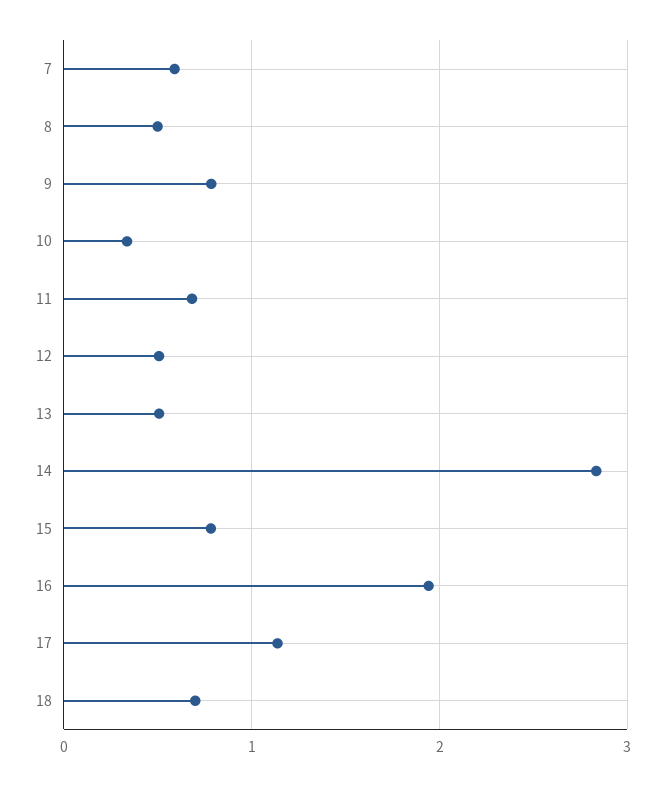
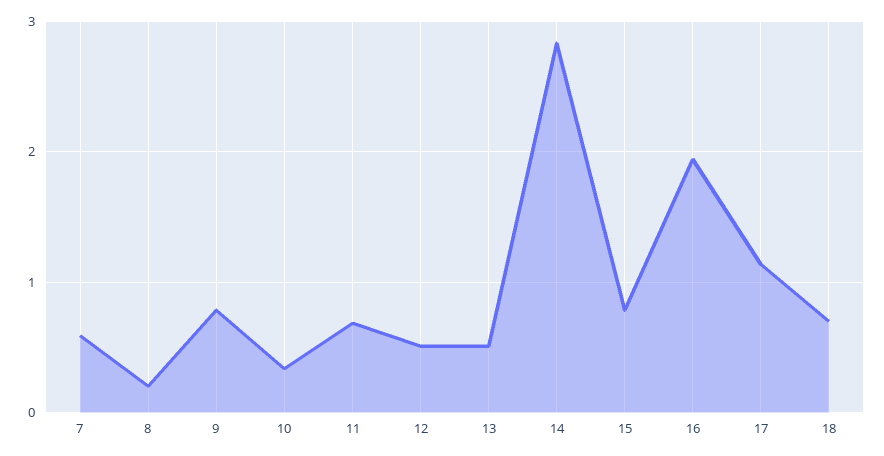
8: 0.5 -> 0.2

